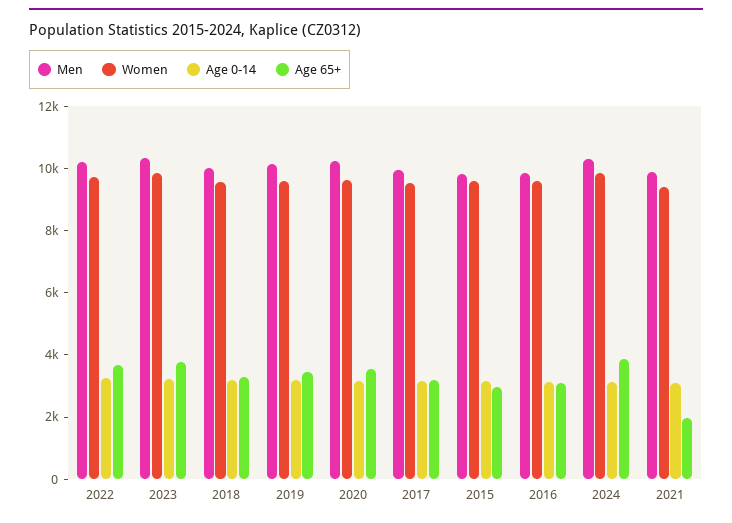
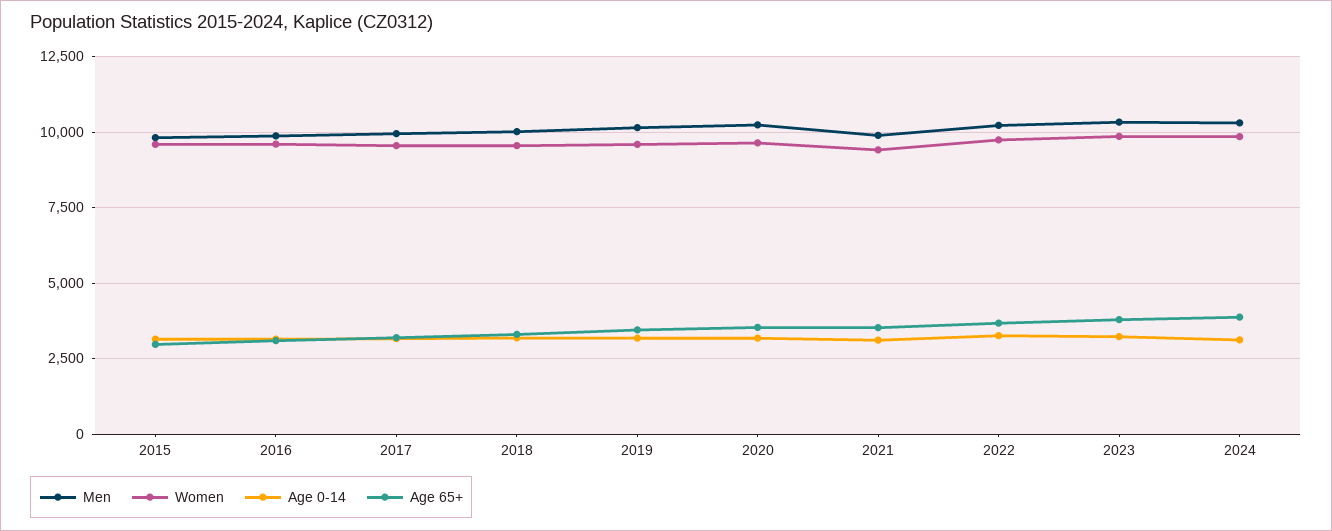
Age 65+, 2021: 2000 -> 3500

